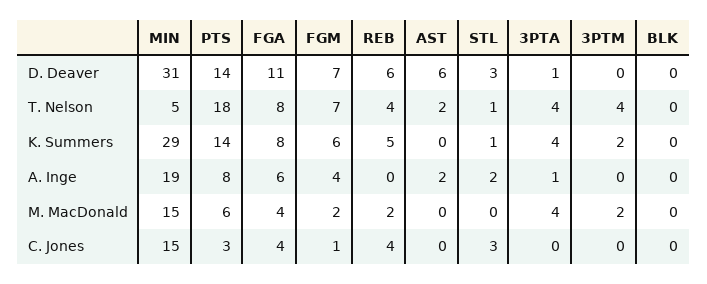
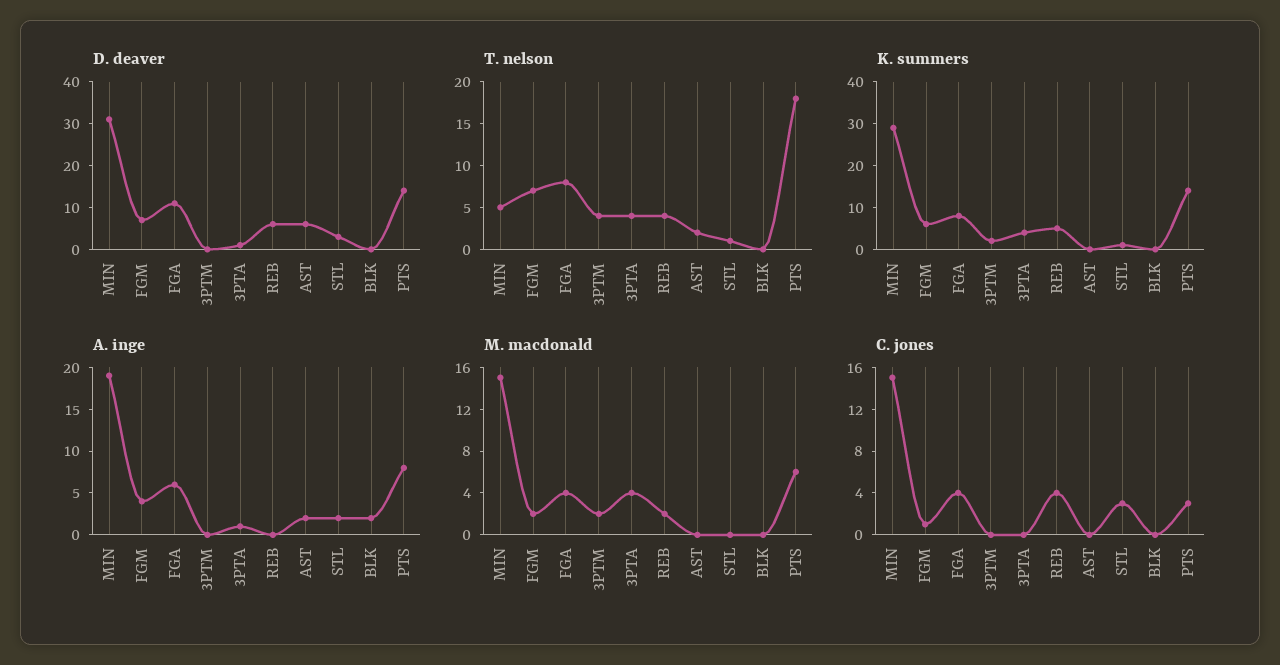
A. Inge, BLK: 0 -> 2

